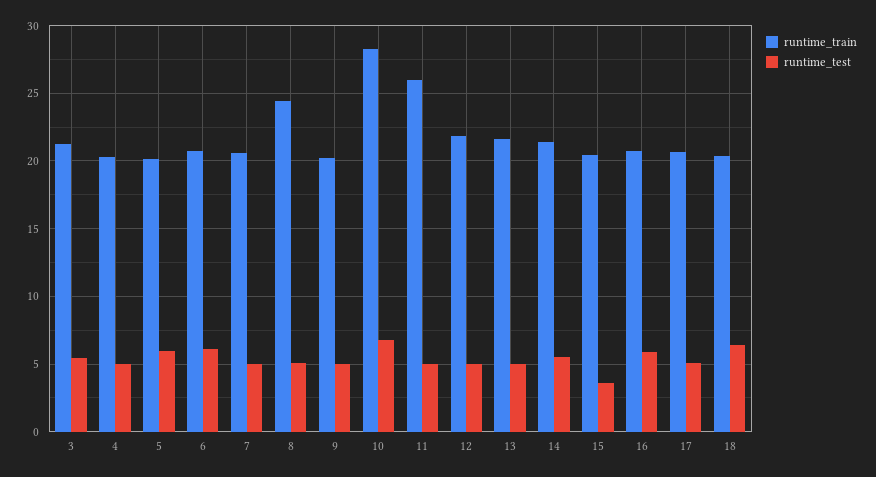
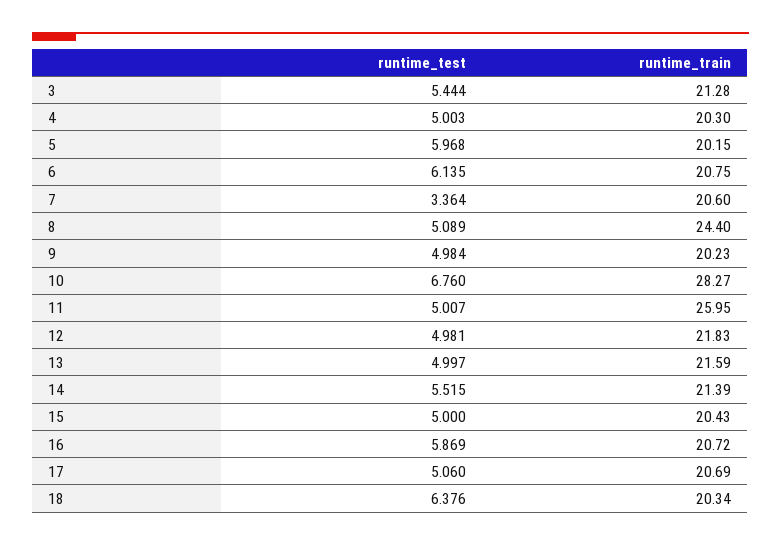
runtime_test, 7: 5 -> 3.364
runtime_test, 15: 3.5 -> 5

